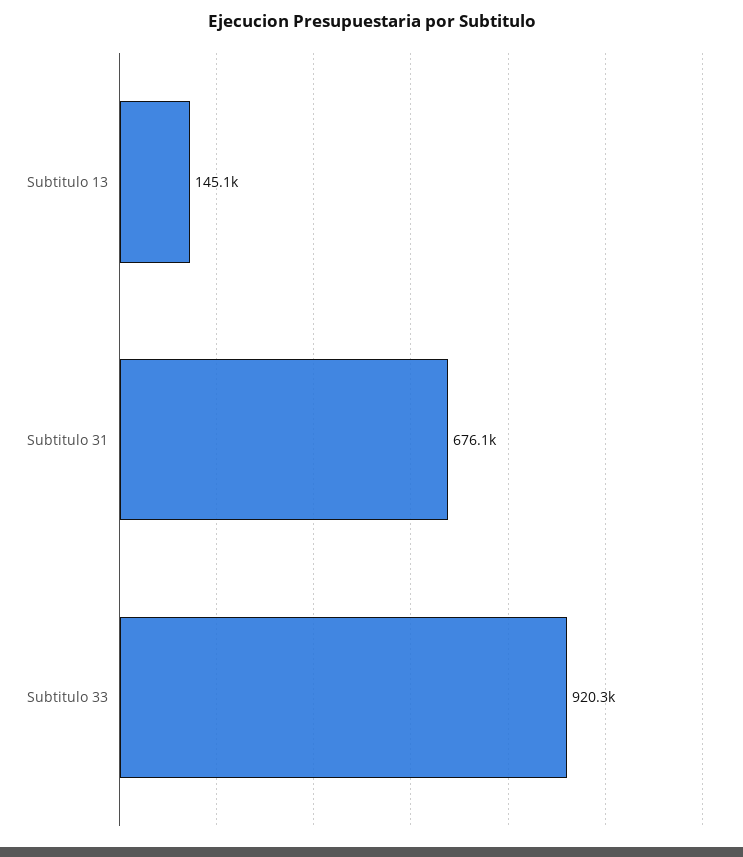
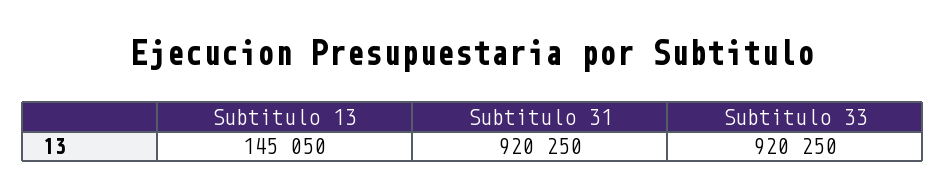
Subtitulo 31: 676100 -> 920250

